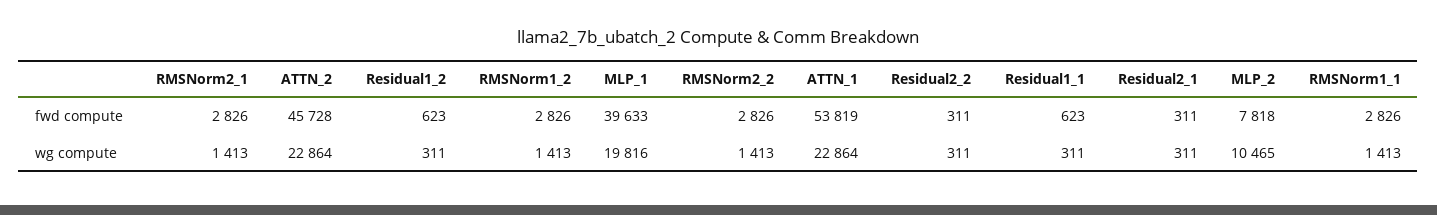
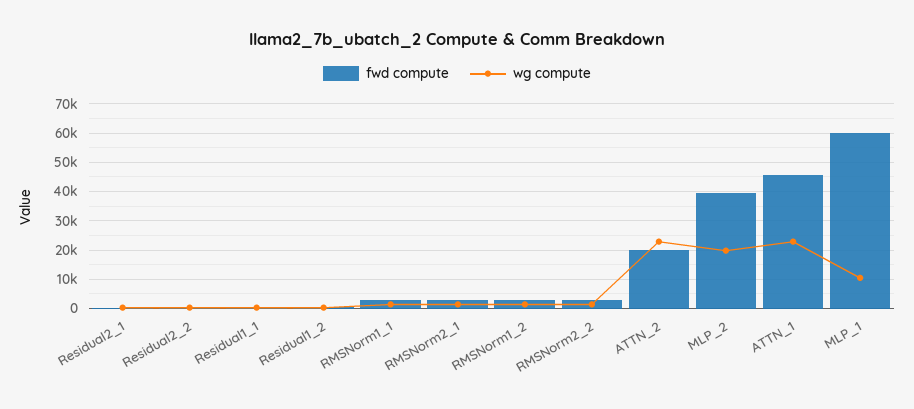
fwd compute, ATTN_2: 45728 -> 20000
fwd compute, MLP_1: 39633 -> 60000
fwd compute, ATTN_1: 53819 -> 45000
fwd compute, MLP_2: 7818 -> 40000
wg compute, MLP_1: 19816 -> 10000
wg compute, MLP_2: 10465 -> 20000

